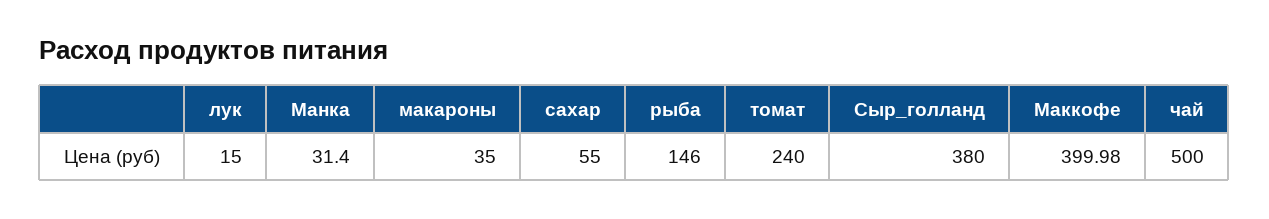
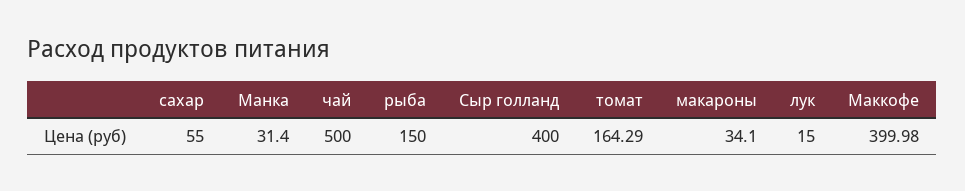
макароны: 35 -> 34.1
рыба: 146 -> 150
томат: 240 -> 164.29
Сыр_голланд: 380 -> 400

